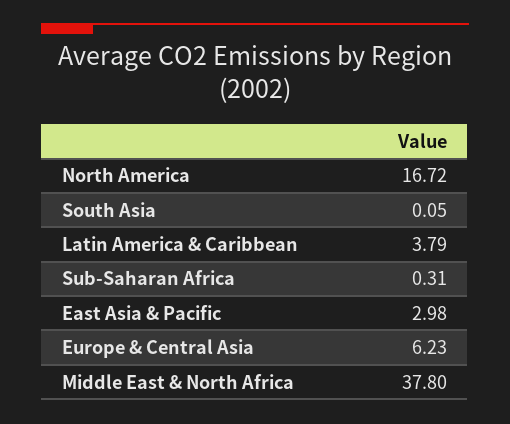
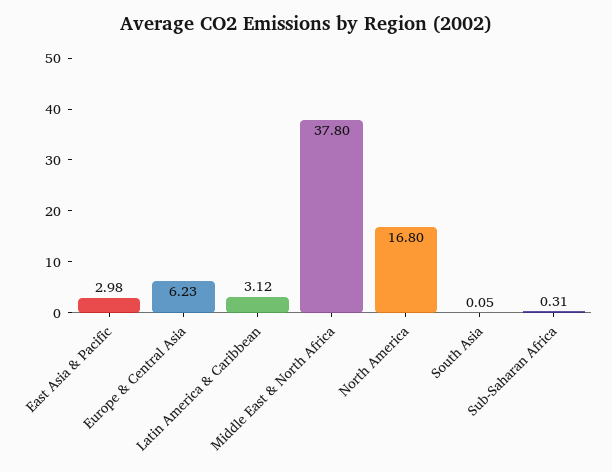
North America: 16.72 -> 16.8
Latin America & Caribbean: 3.79 -> 3.12

